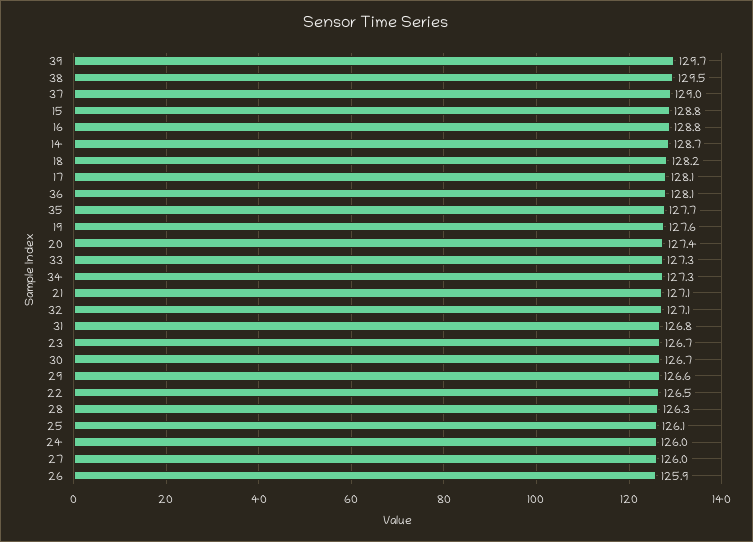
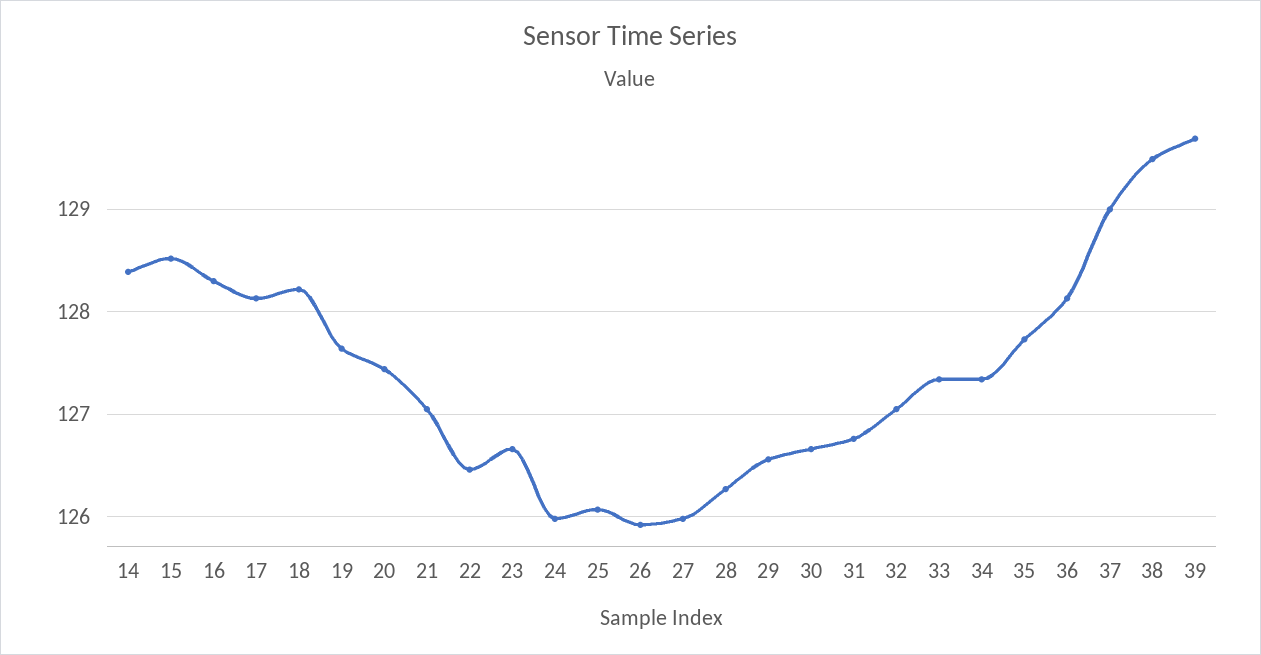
15: 128.8 -> 128.5
16: 128.8 -> 128.3
14: 128.7 -> 128.4

